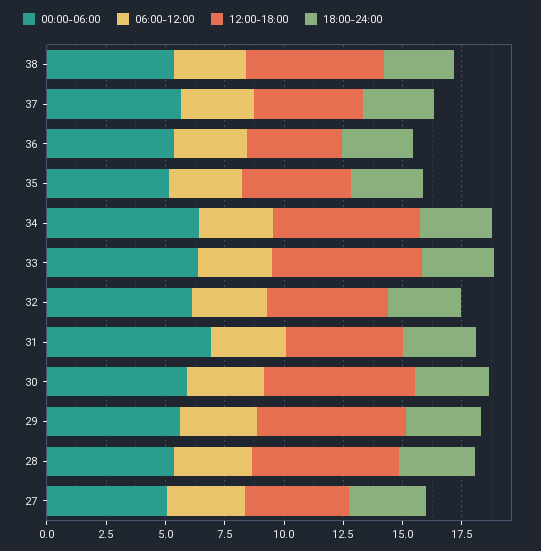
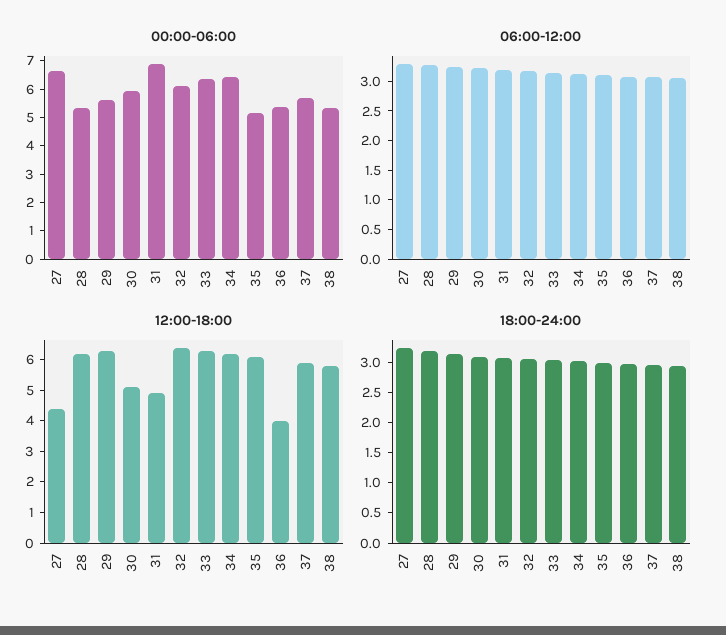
12:00-18:00, 37: 4.5 -> 6
12:00-18:00, 35: 4.5 -> 6
12:00-18:00, 32: 5 -> 6.5
12:00-18:00, 30: 6.5 -> 5
00:00-06:00, 27: 5 -> 6.5

